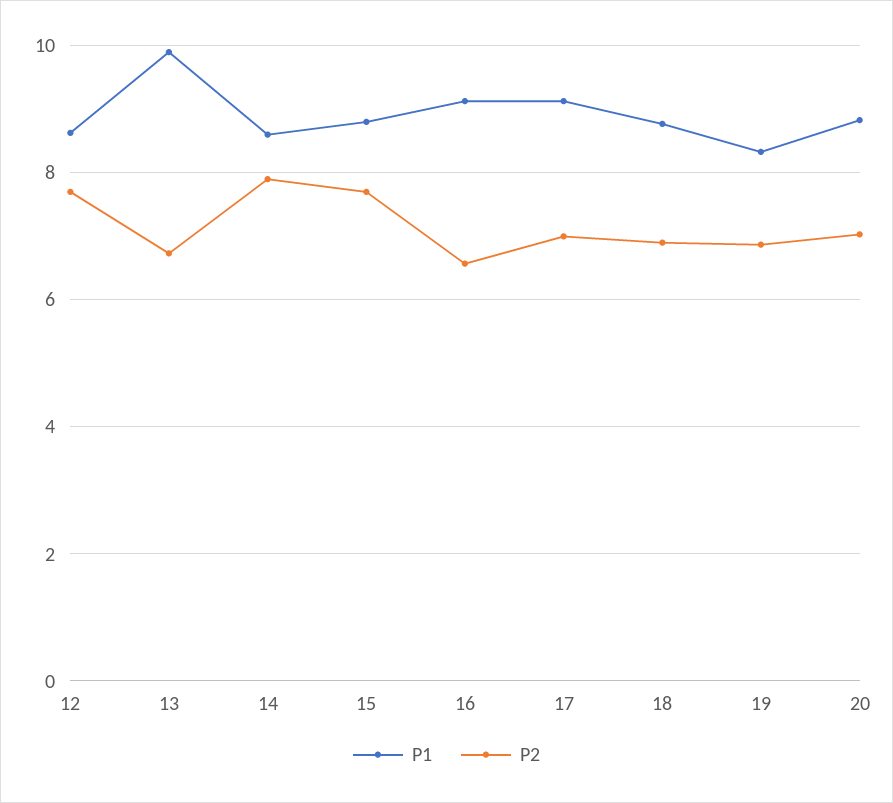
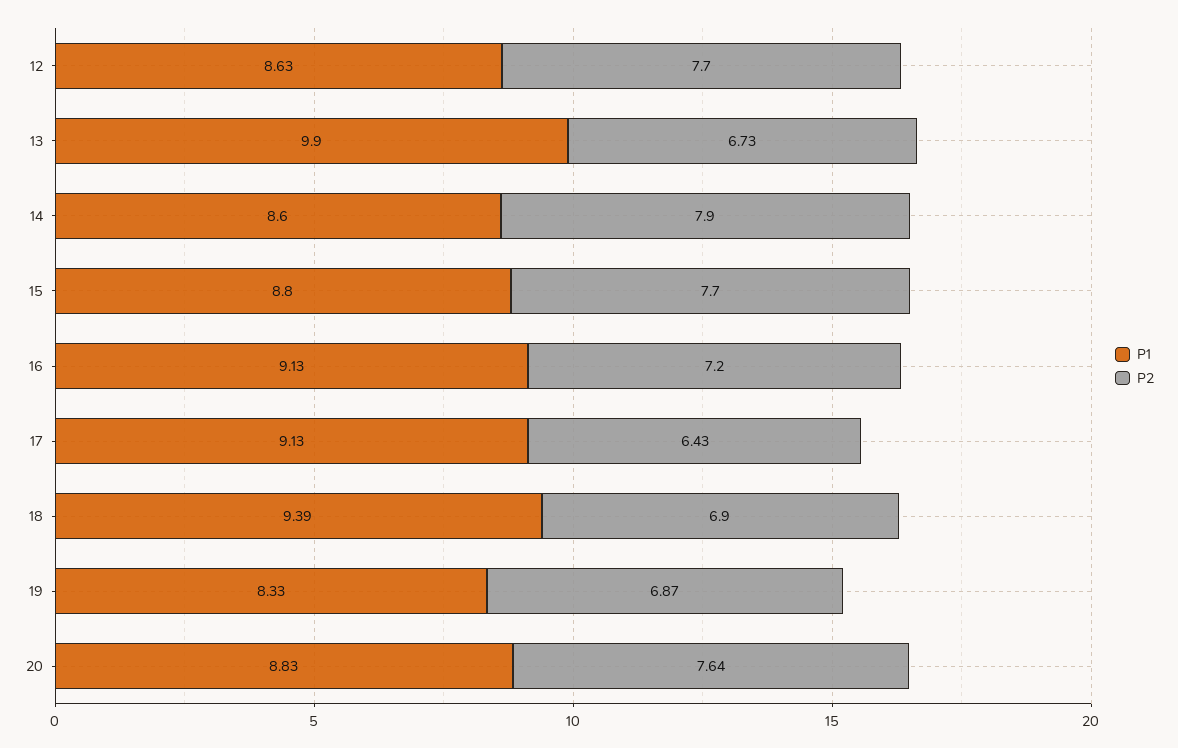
P2, 16: 6.6 -> 7.2
P2, 17: 7 -> 6.43
P1, 18: 8.8 -> 9.39
P2, 20: 7 -> 7.64

